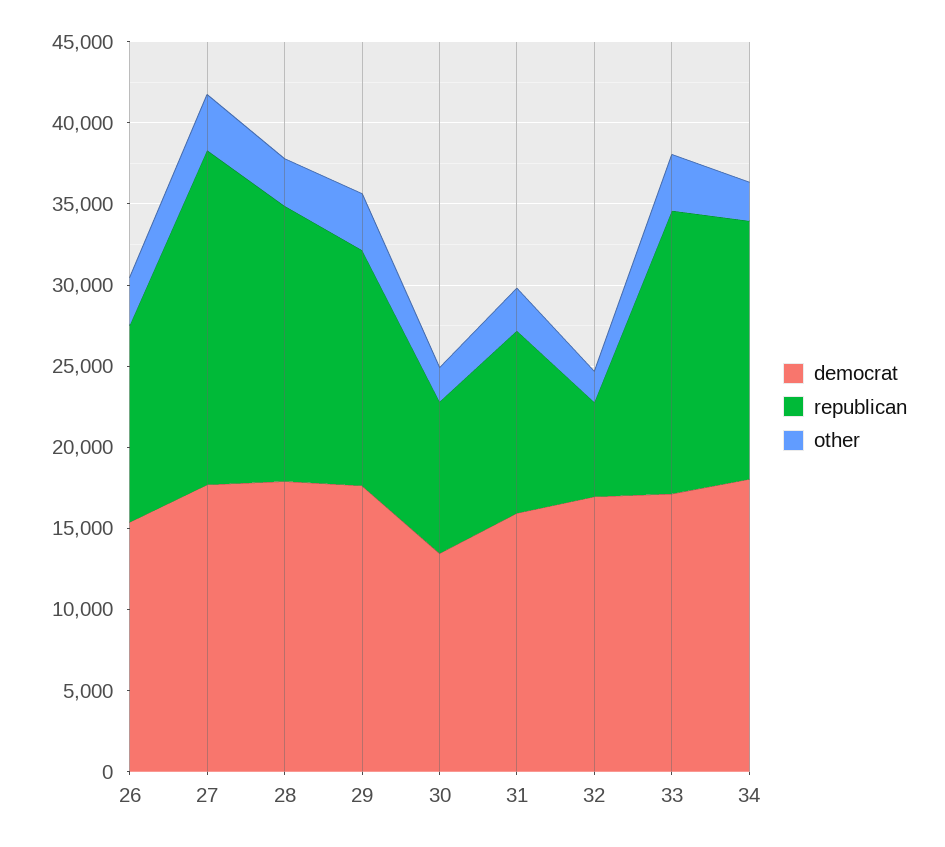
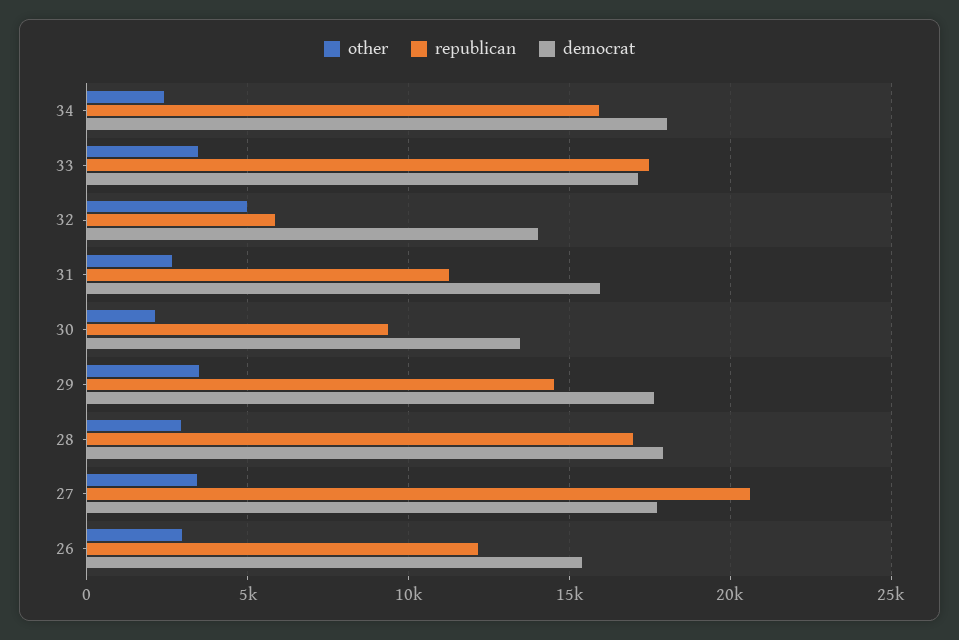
democrat, 32: 17000 -> 14000
other, 32: 2000 -> 5000

